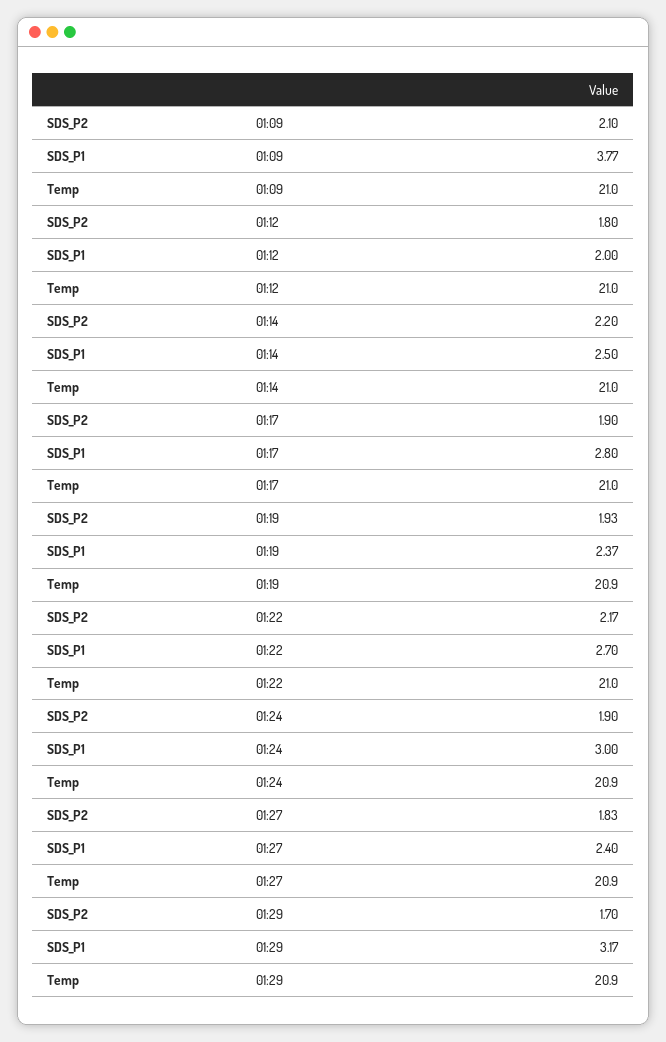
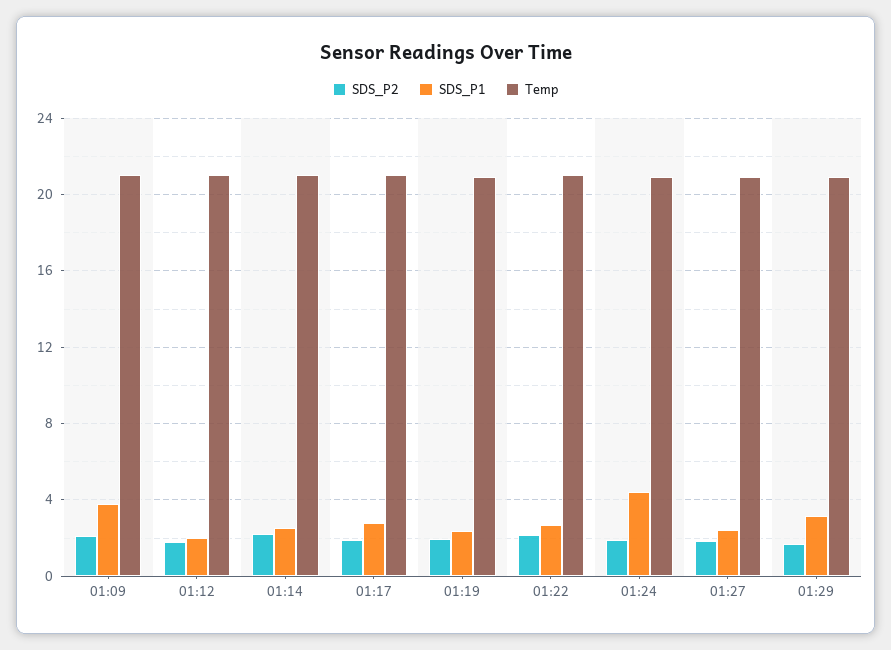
SDS_P1, 01:24: 3 -> 4.5

